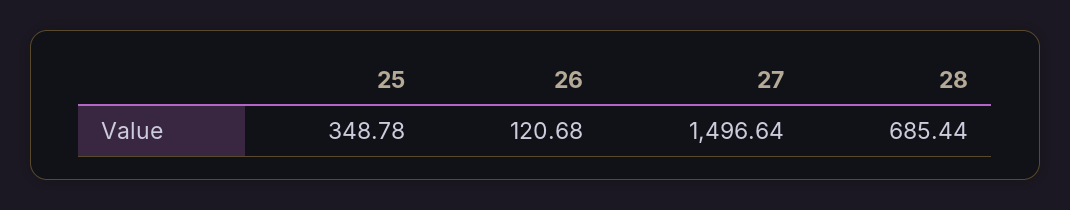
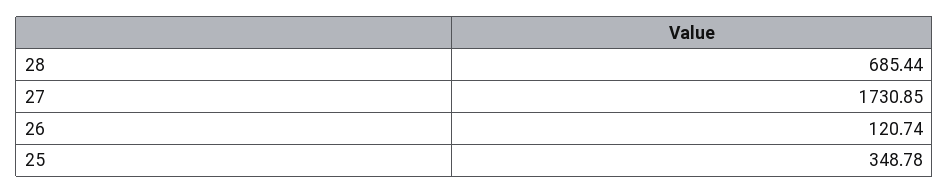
26: 120.68 -> 120.74
27: 1496.64 -> 1730.85

